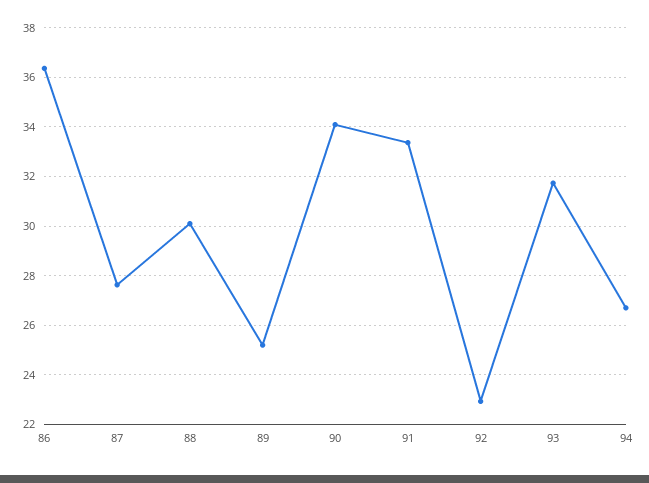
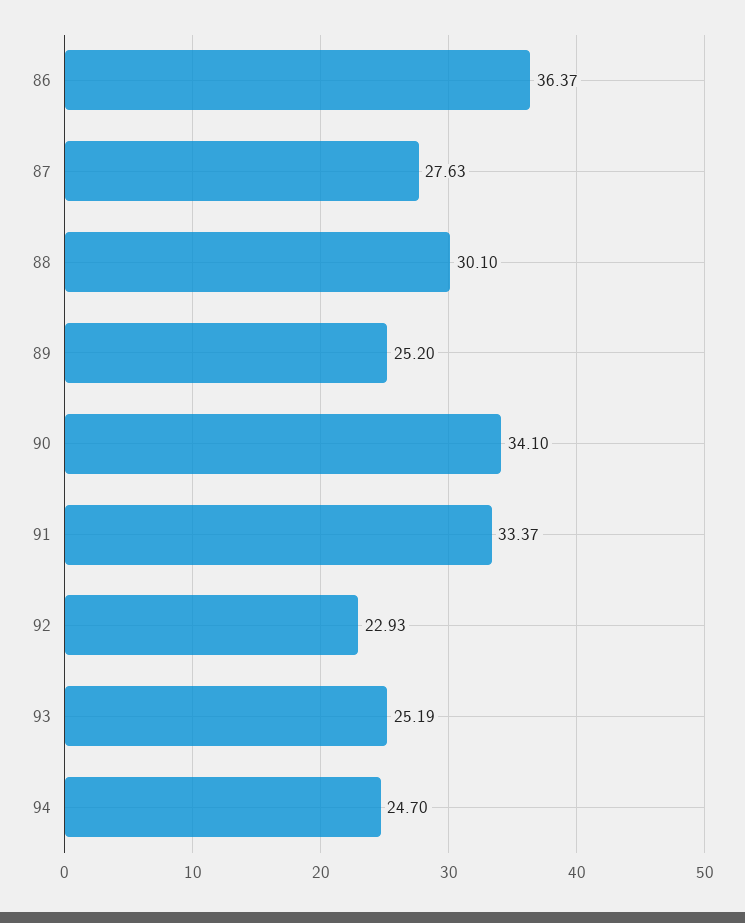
93: 31.75 -> 25.19
94: 26.75 -> 24.7

